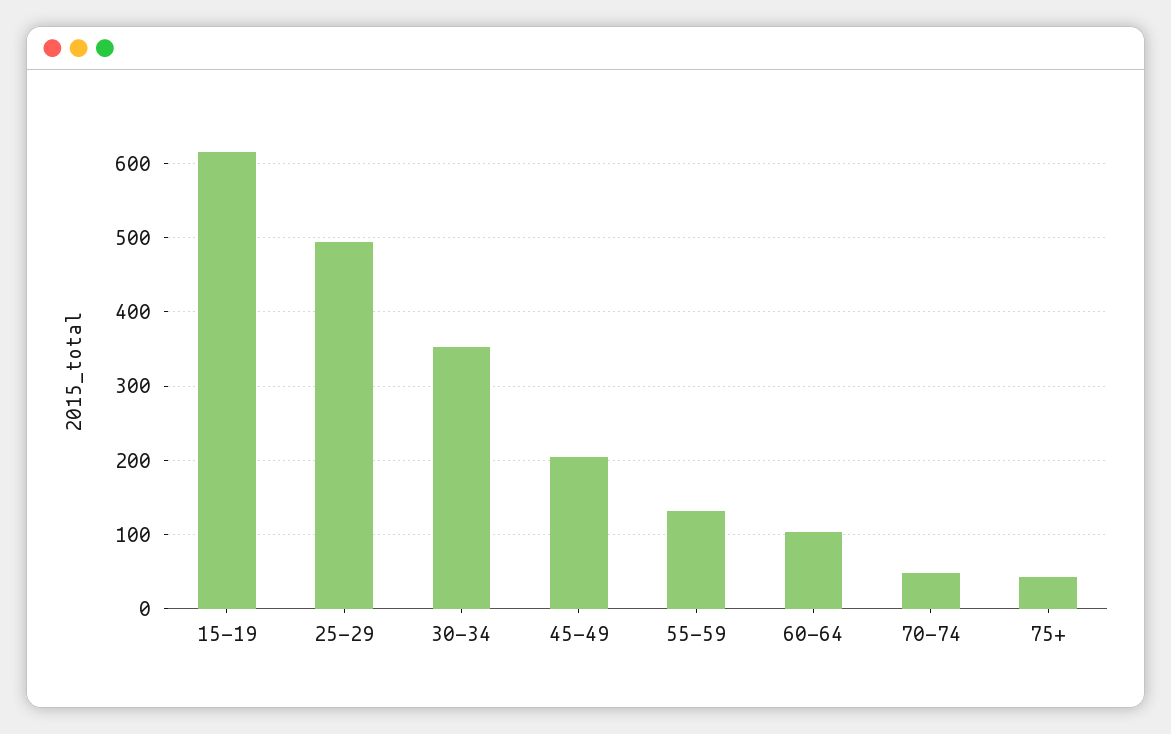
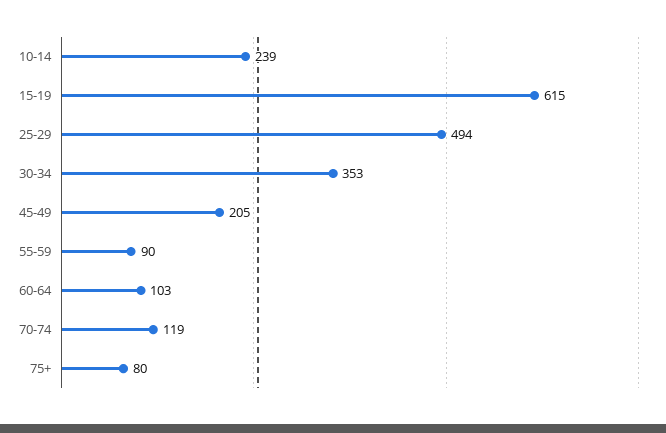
55-59: 130 -> 90
70-74: 50 -> 119
75+: 40 -> 80
10-14: none -> 239

